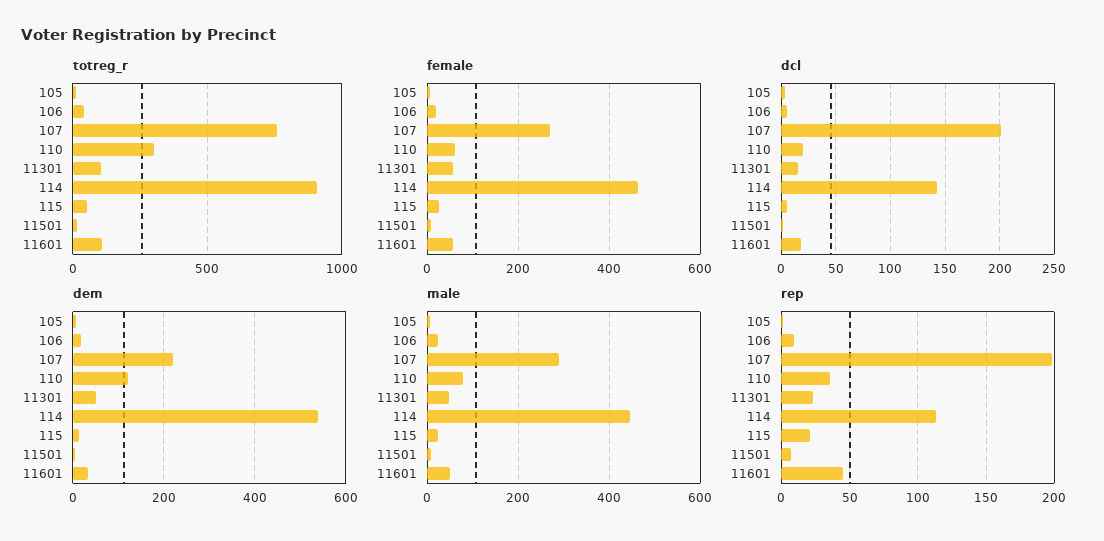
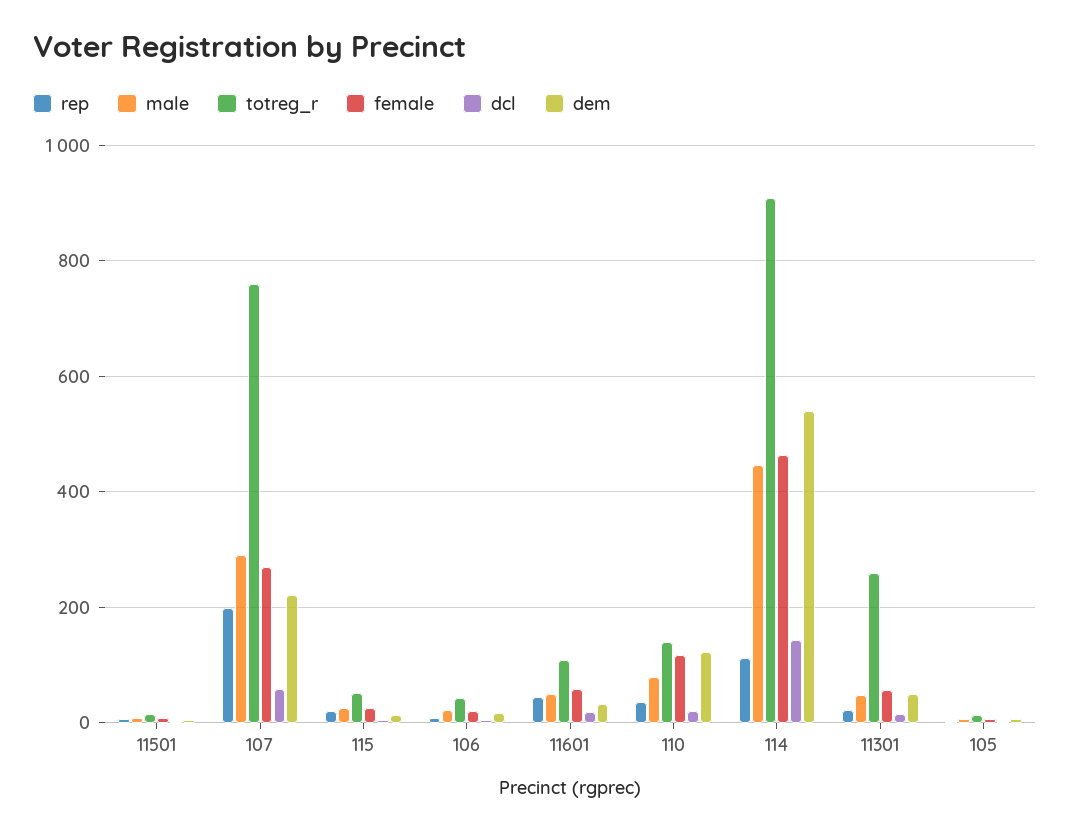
totreg_r, 110: 300 -> 140
totreg_r, 11301: 100 -> 260
female, 110: 60 -> 120
dcl, 107: 200 -> 60

